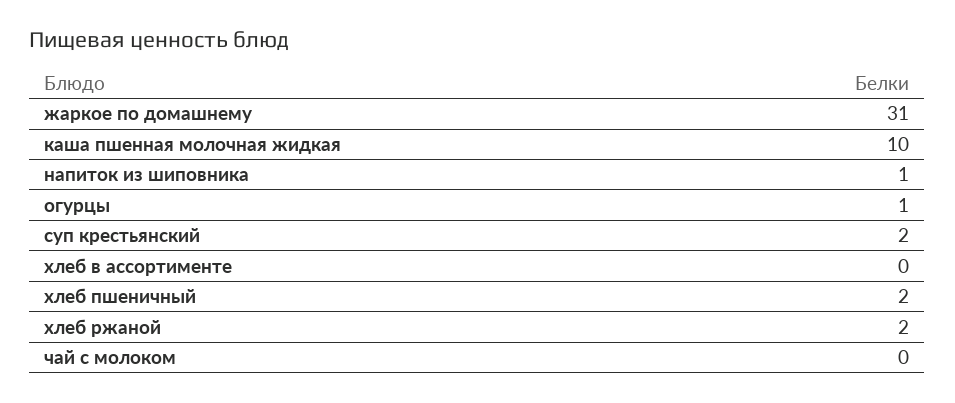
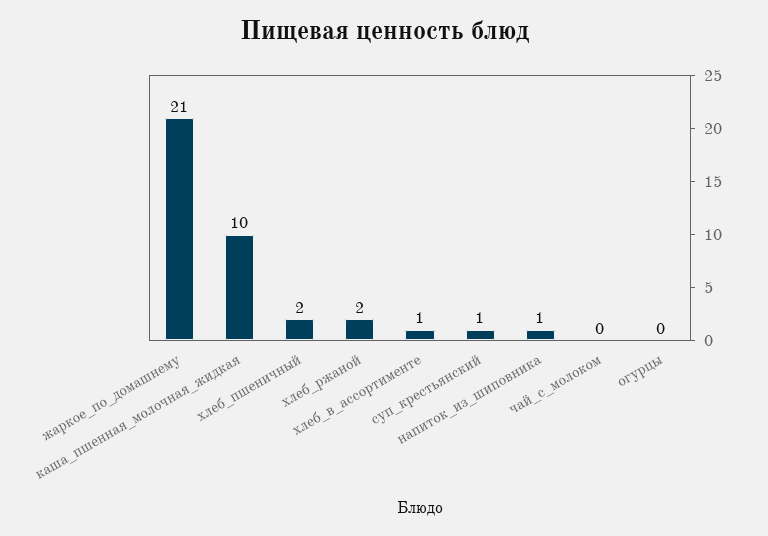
жаркое по домашнему: 31 -> 21
огурцы: 1 -> 0
суп крестьянский: 2 -> 1
хлеб в ассортименте: 0 -> 1

